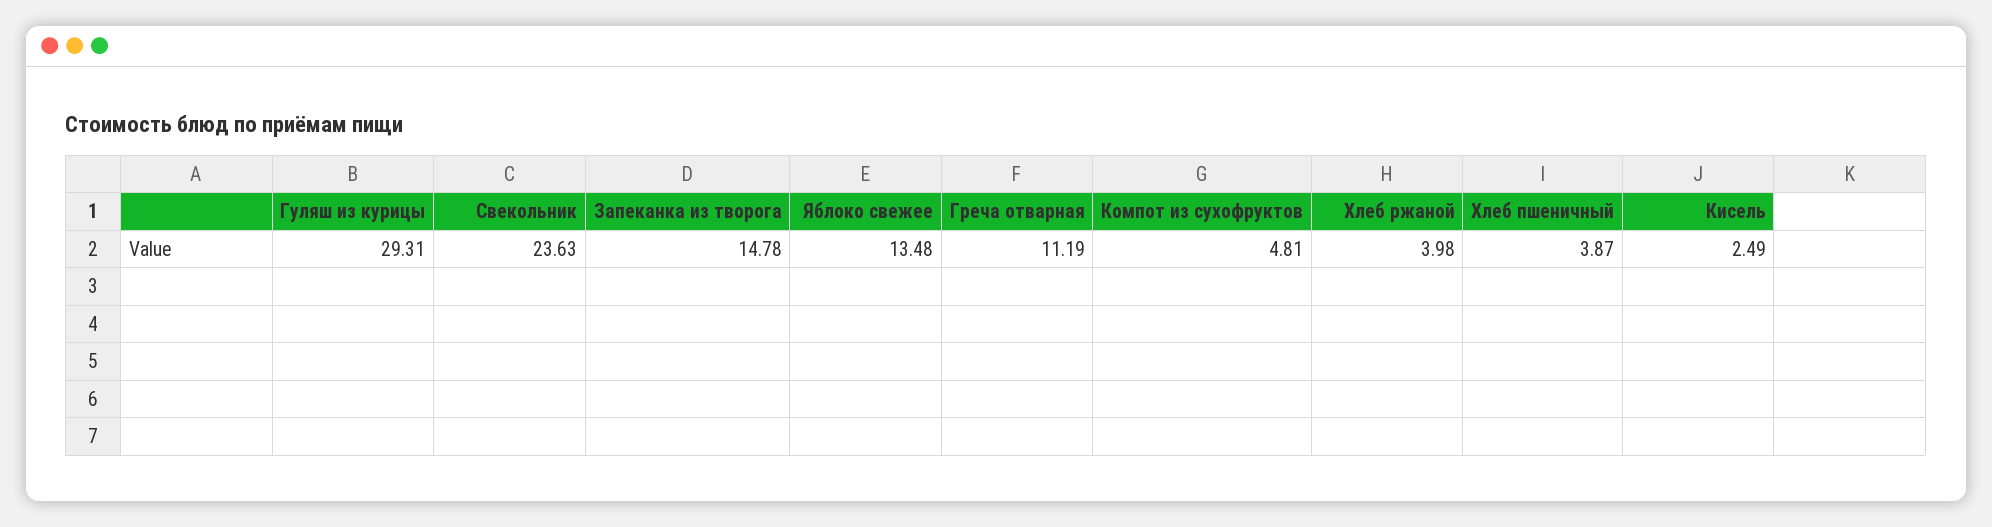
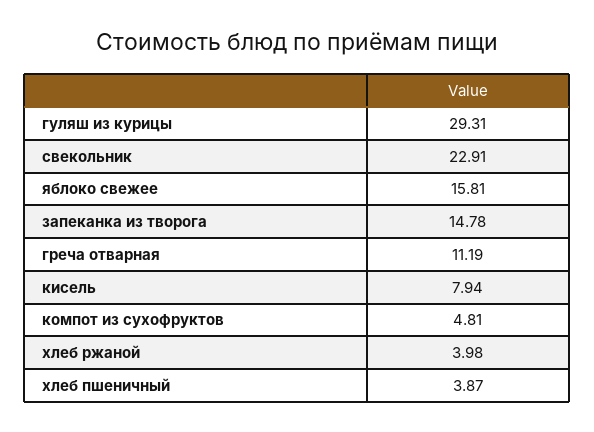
Свекольник: 23.63 -> 22.91
Яблоко свежее: 13.48 -> 15.81
Кисель: 2.49 -> 7.94

